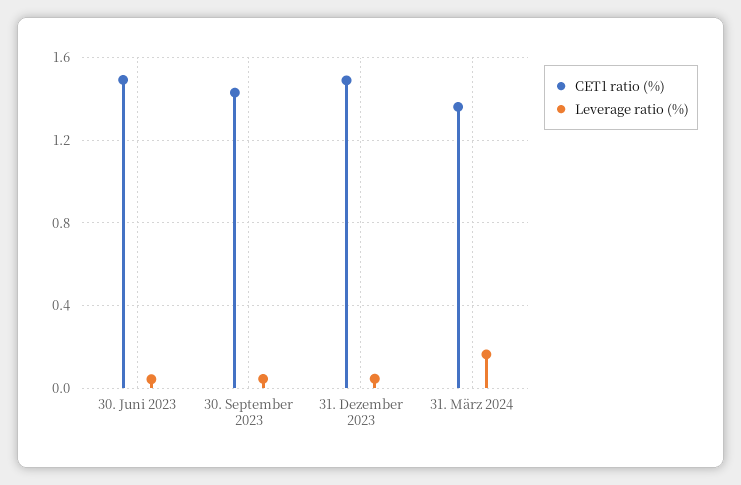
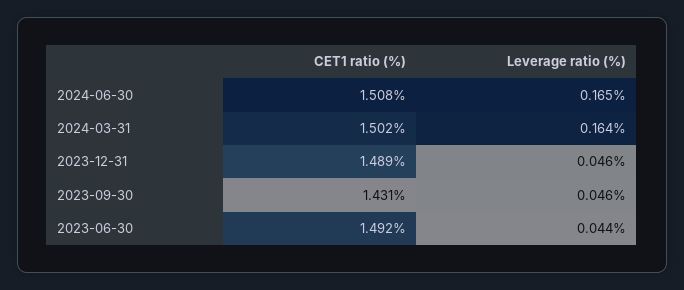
CET1 ratio (%), 31. März 2024: 1.35 -> 1.502
CET1 ratio (%), 2024-06-30: none -> 1.508
Leverage ratio (%), 2024-06-30: none -> 0.165

